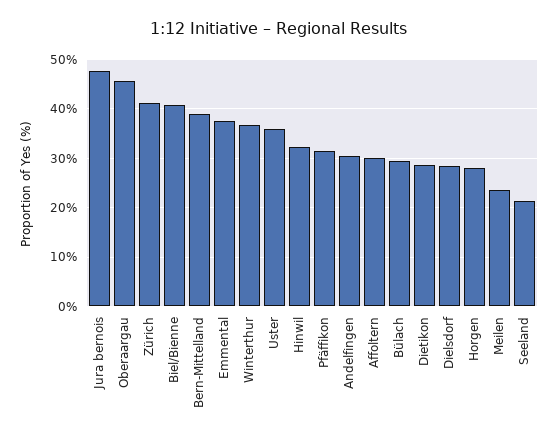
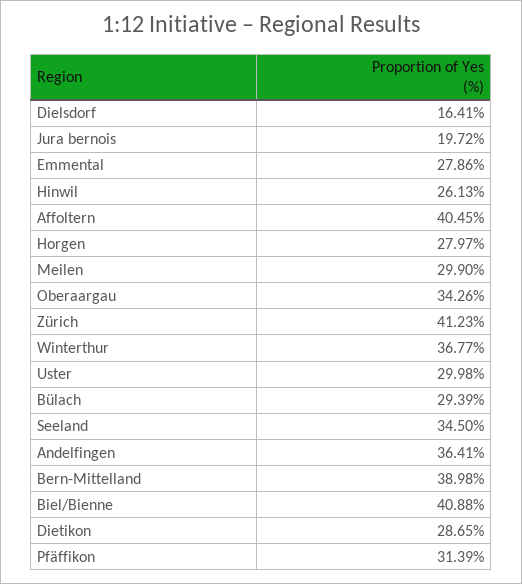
Jura bernois: 48 -> 19.72
Oberaargau: 46 -> 34.26
Emmental: 38 -> 27.86
Uster: 36 -> 29.98
Hinwil: 32 -> 26.13
Andelfingen: 30 -> 36.41
Affoltern: 30 -> 40.45
Dielsdorf: 28 -> 16.41
Meilen: 24 -> 29.9
Seeland: 22 -> 34.5

